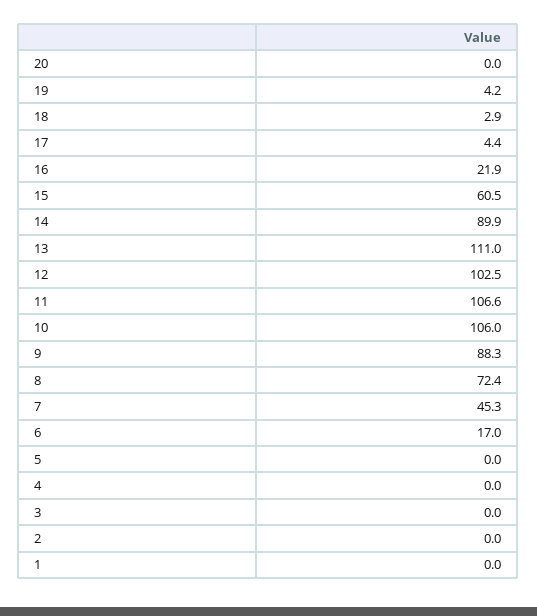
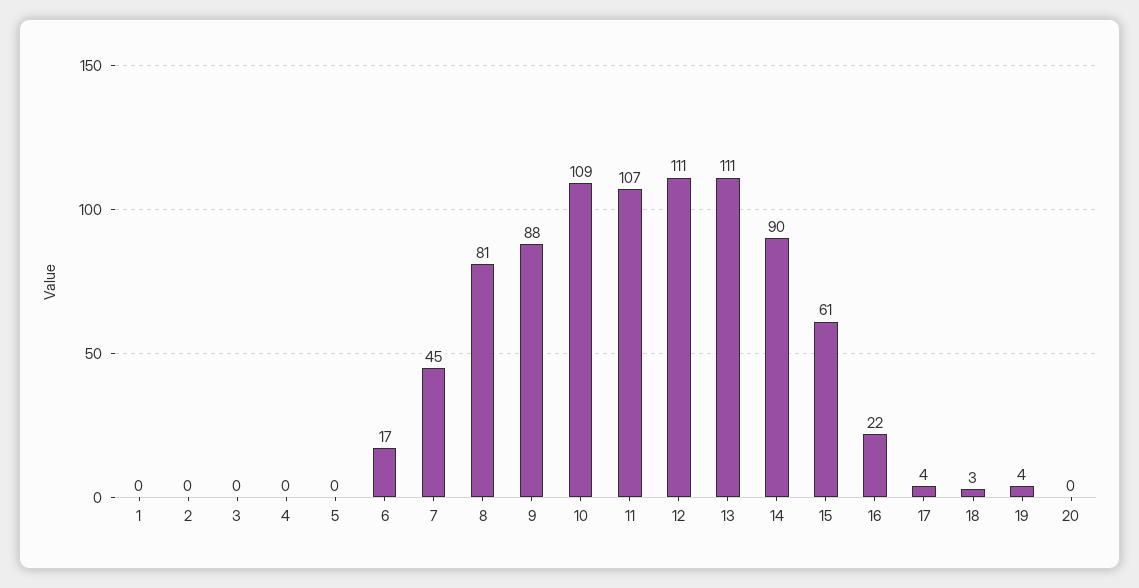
12: 102.5 -> 111
10: 106 -> 109
8: 72.4 -> 81

